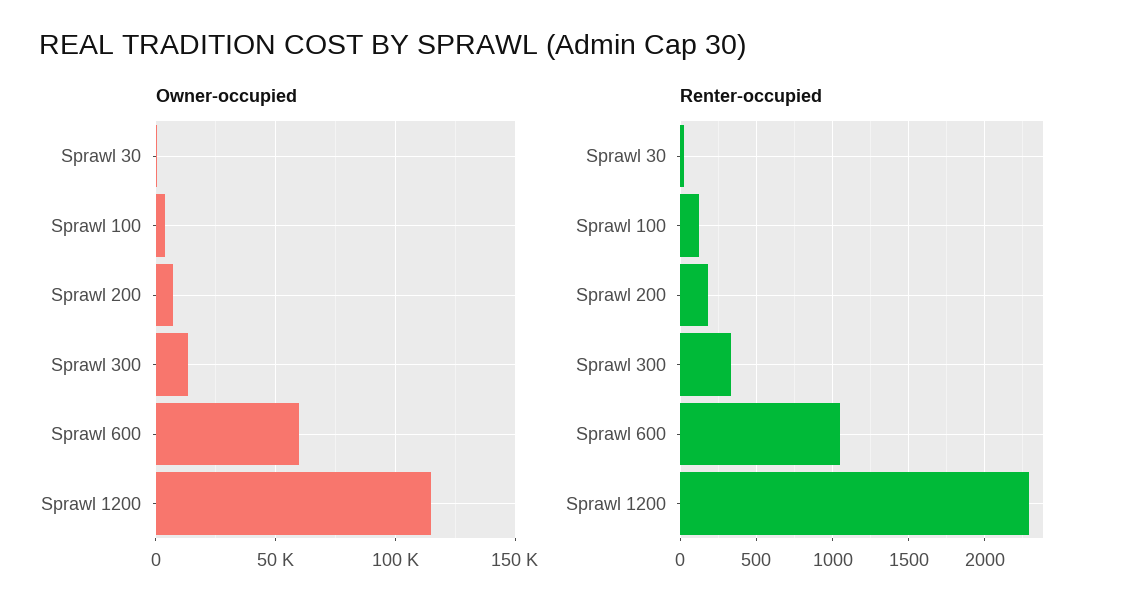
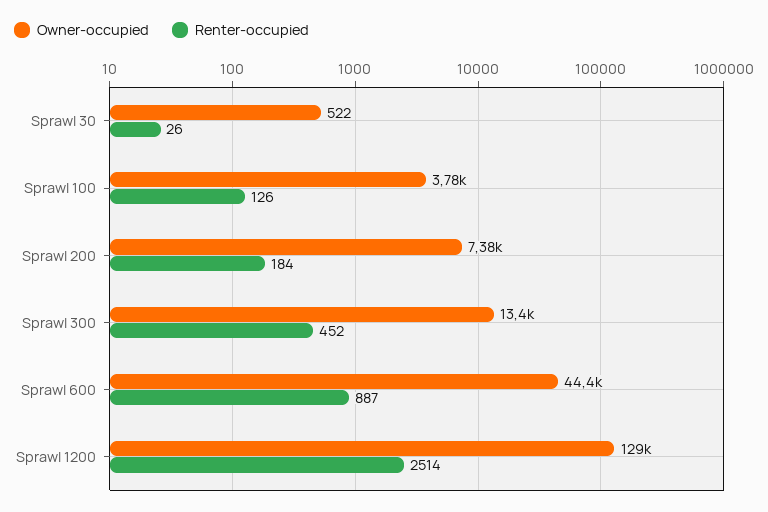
Owner-occupied, Sprawl 600: 60000 -> 44400
Owner-occupied, Sprawl 1200: 115000 -> 129000
Renter-occupied, Sprawl 300: 350 -> 452
Renter-occupied, Sprawl 600: 1050 -> 887
Renter-occupied, Sprawl 1200: 2300 -> 2514

